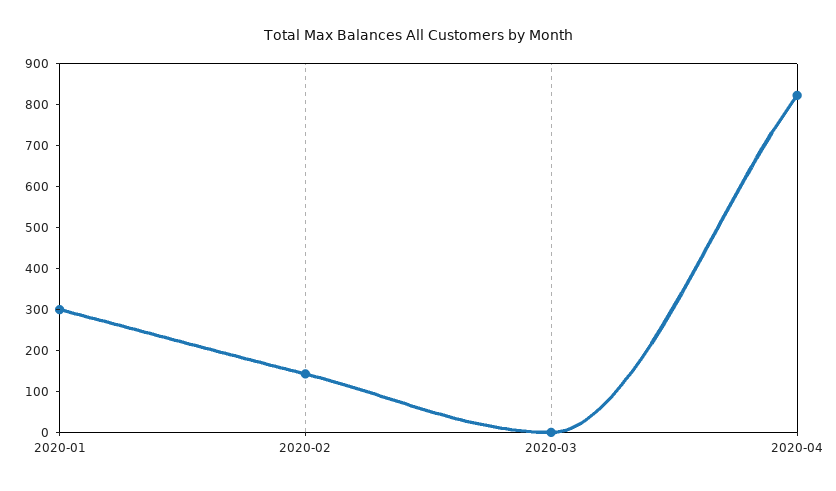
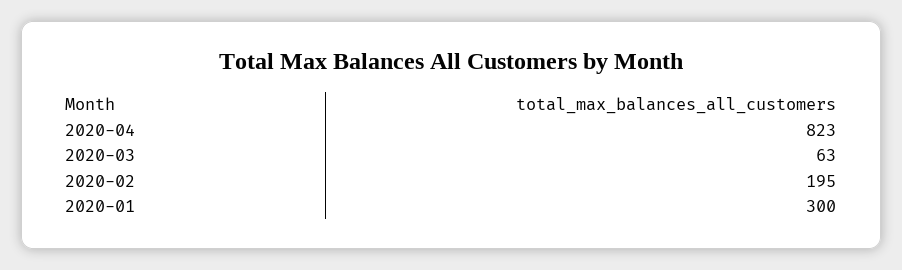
2020-02: 140 -> 195
2020-03: 0 -> 63

